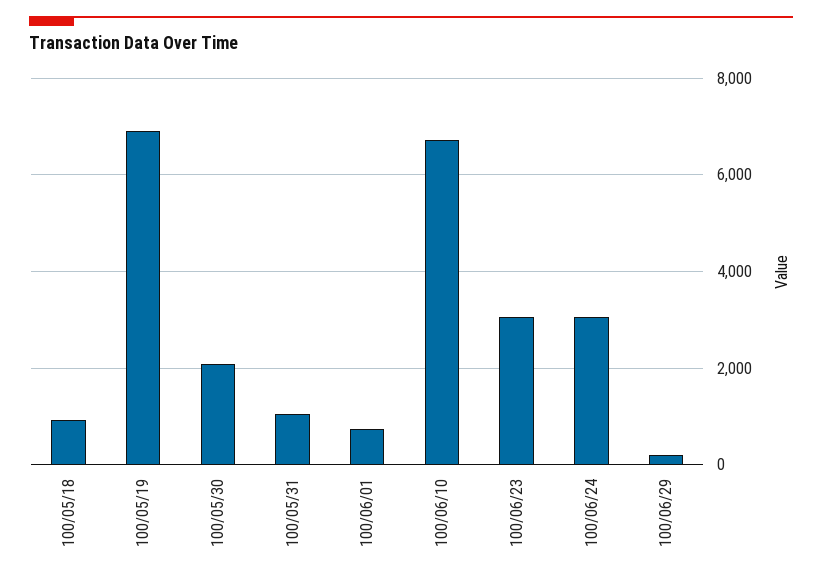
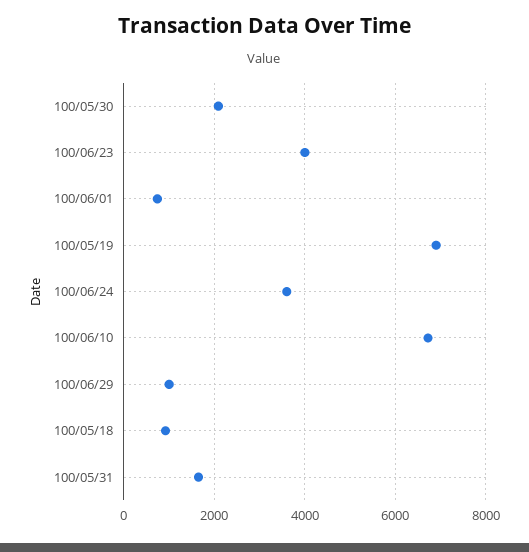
100/05/31: 1000 -> 1600
100/06/23: 3000 -> 4000
100/06/24: 3000 -> 3600
100/06/29: 200 -> 1000

